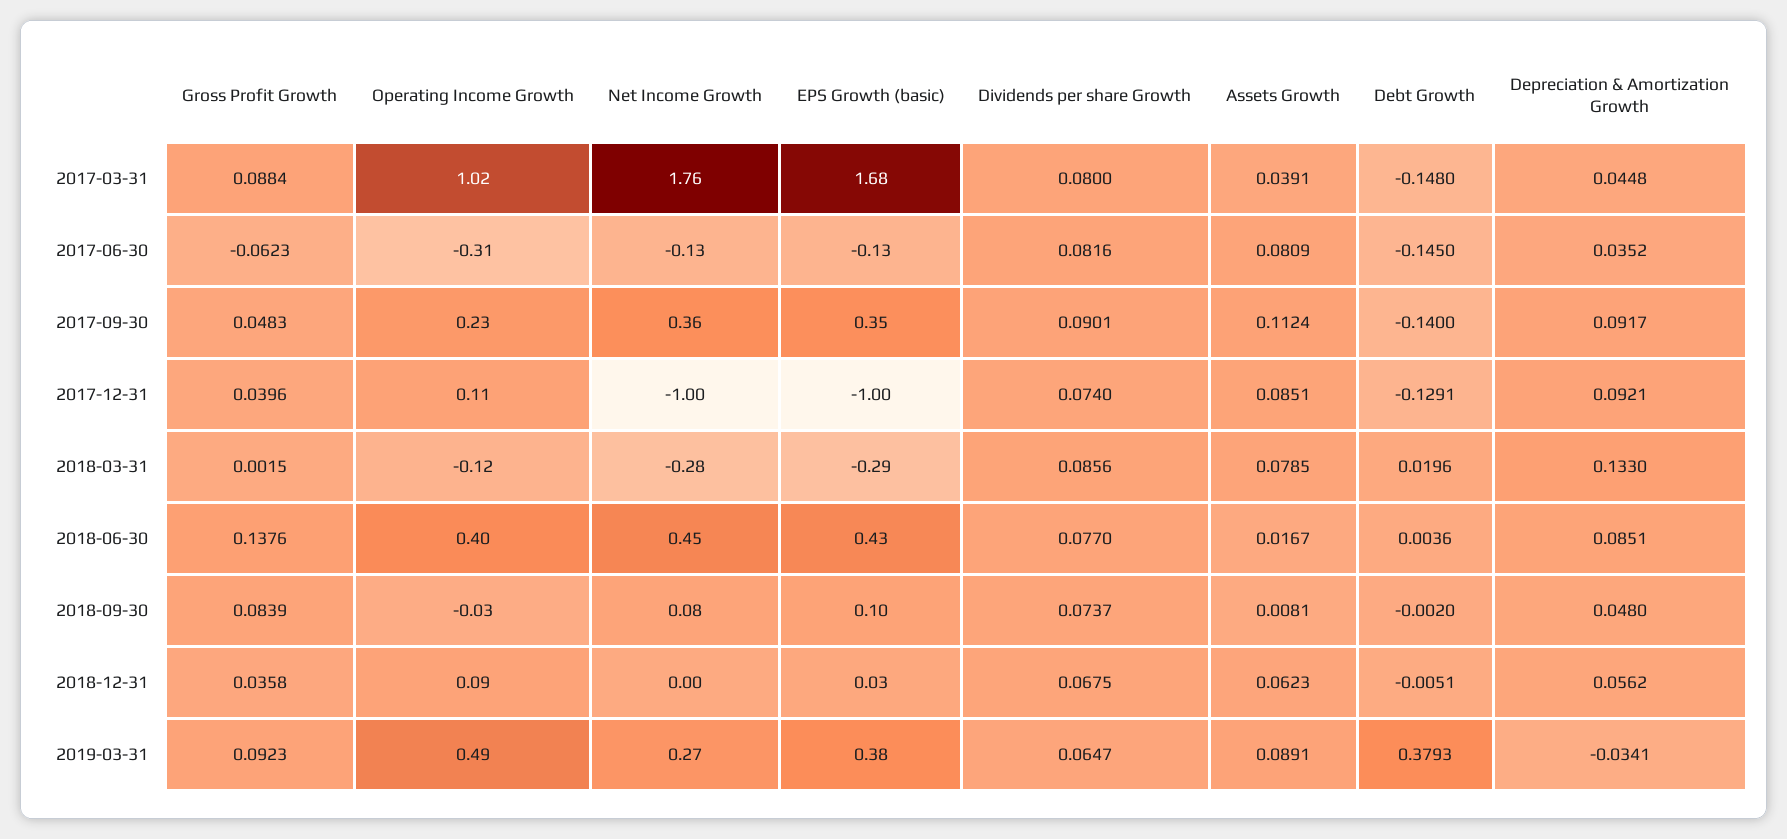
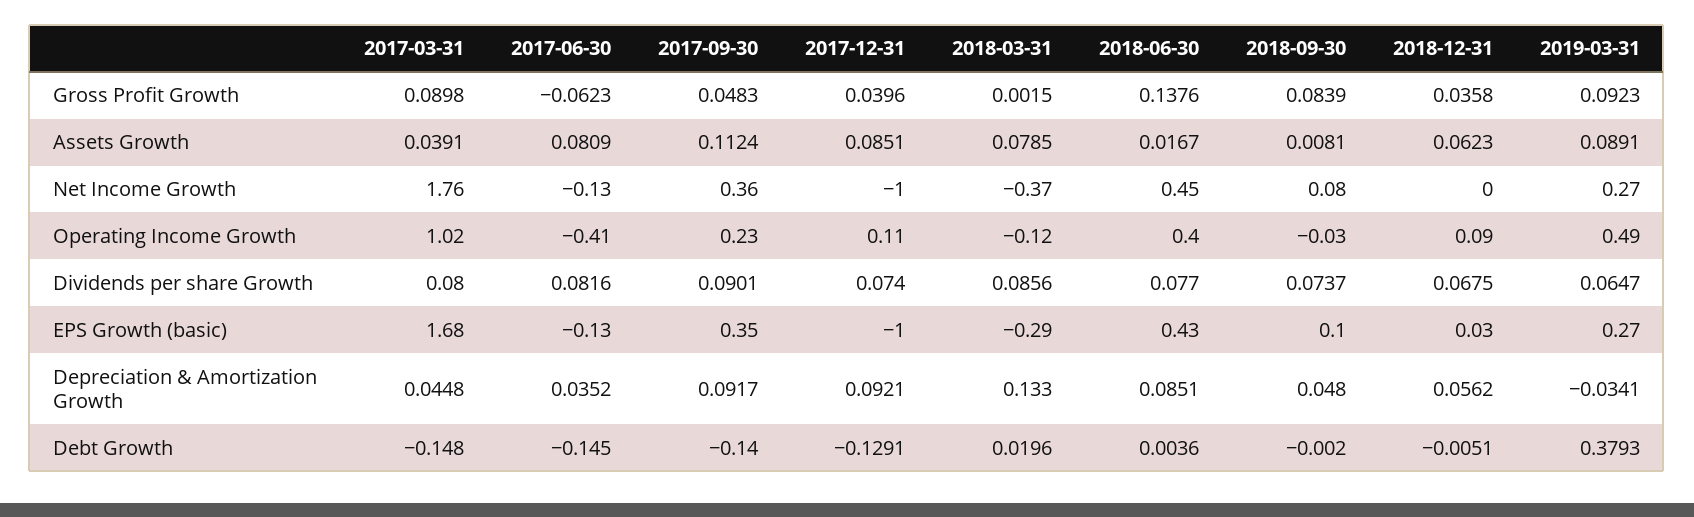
Gross Profit Growth, 2017-03-31: 0.0884 -> 0.0898
Operating Income Growth, 2017-06-30: -0.31 -> -0.41
Net Income Growth, 2018-03-31: -0.28 -> -0.37
EPS Growth (basic), 2019-03-31: 0.38 -> 0.27

